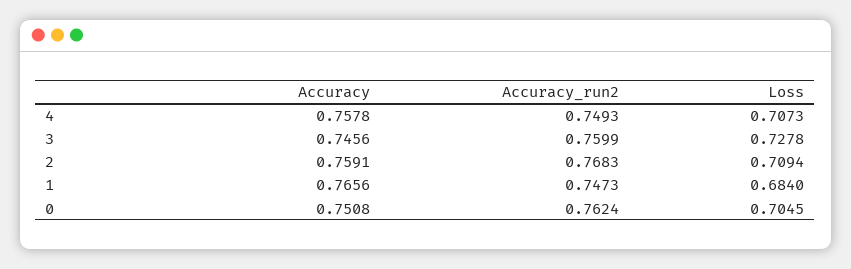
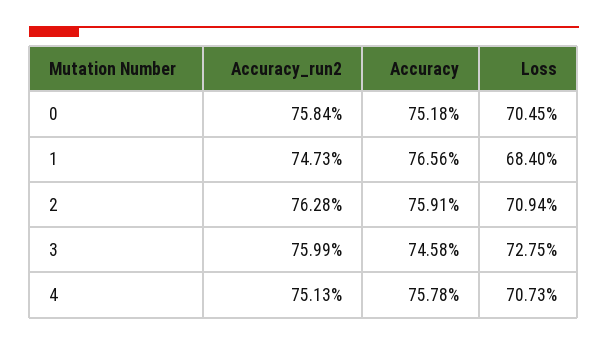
Accuracy_run2, 4: 0.7493 -> 0.7513
Accuracy, 3: 0.7456 -> 0.7458
Loss, 3: 0.7278 -> 0.7275
Accuracy_run2, 2: 0.7683 -> 0.7628
Accuracy, 0: 0.7508 -> 0.7518
Accuracy_run2, 0: 0.7624 -> 0.7584

